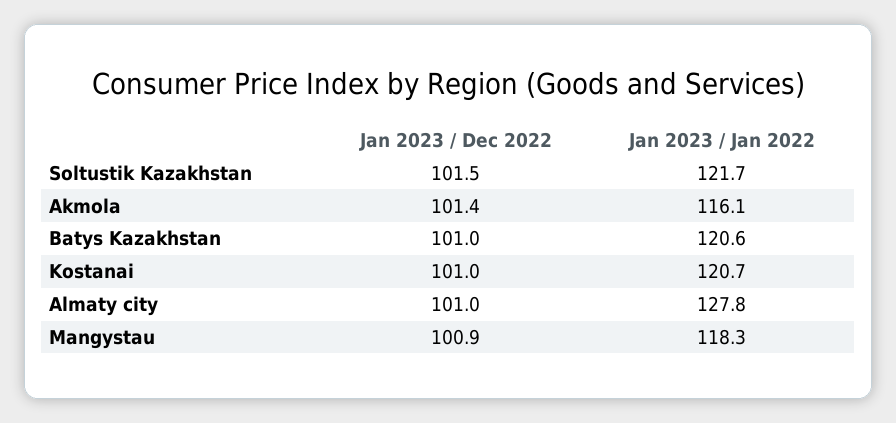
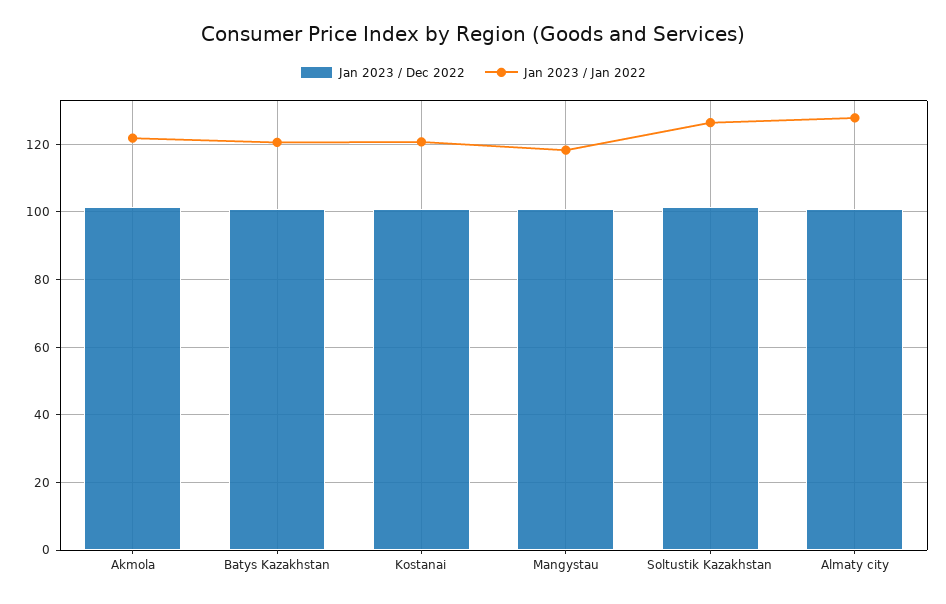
Jan 2023 / Jan 2022, Soltustik Kazakhstan: 121.7 -> 126
Jan 2023 / Jan 2022, Akmola: 116.1 -> 122

